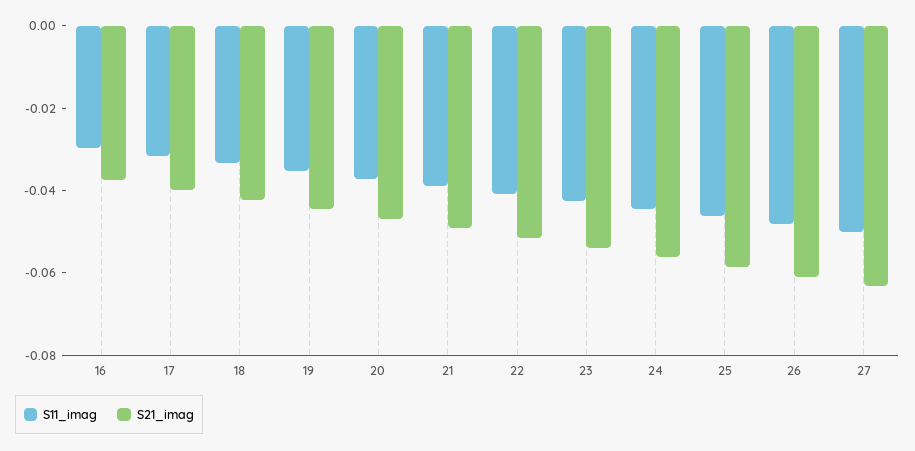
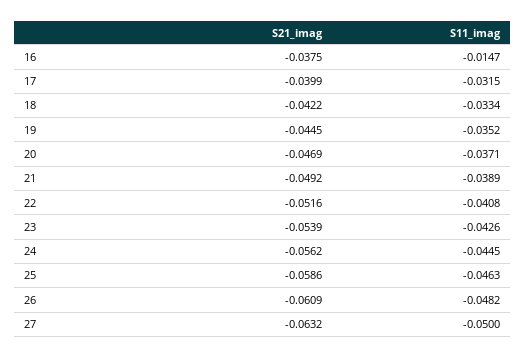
S11_imag, 16: -0.03 -> -0.0147

